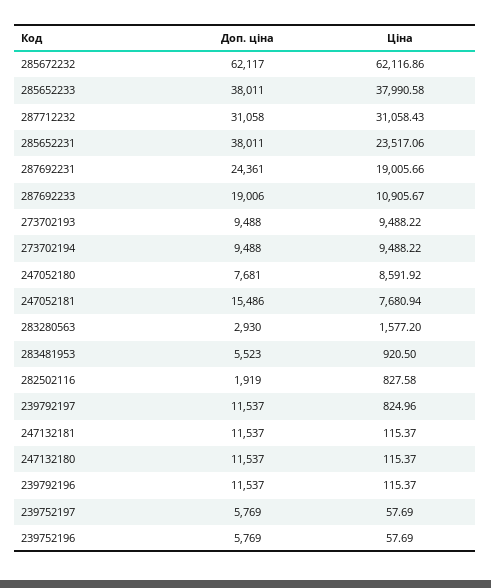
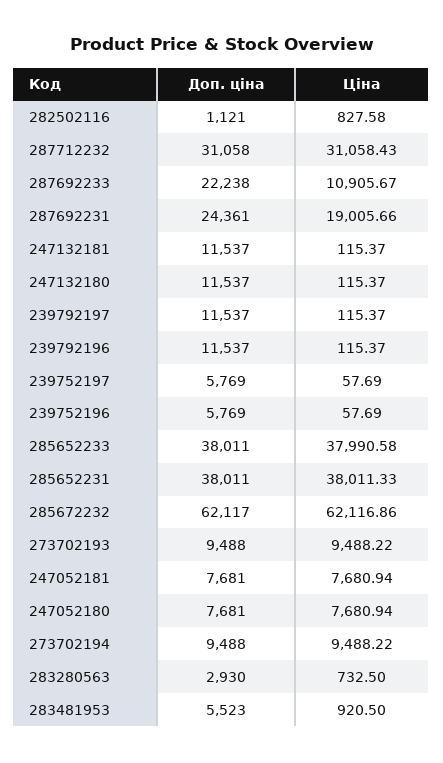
Ціна, 285652231: 23517.06 -> 38011.33
Доп. ціна, 287692233: 19006 -> 22238
Ціна, 247052180: 8591.92 -> 7680.94
Доп. ціна, 247052181: 15486 -> 7681
Ціна, 283280563: 1577.2 -> 732.5
Доп. ціна, 282502116: 1919 -> 1121
Ціна, 239792197: 824.96 -> 115.37

